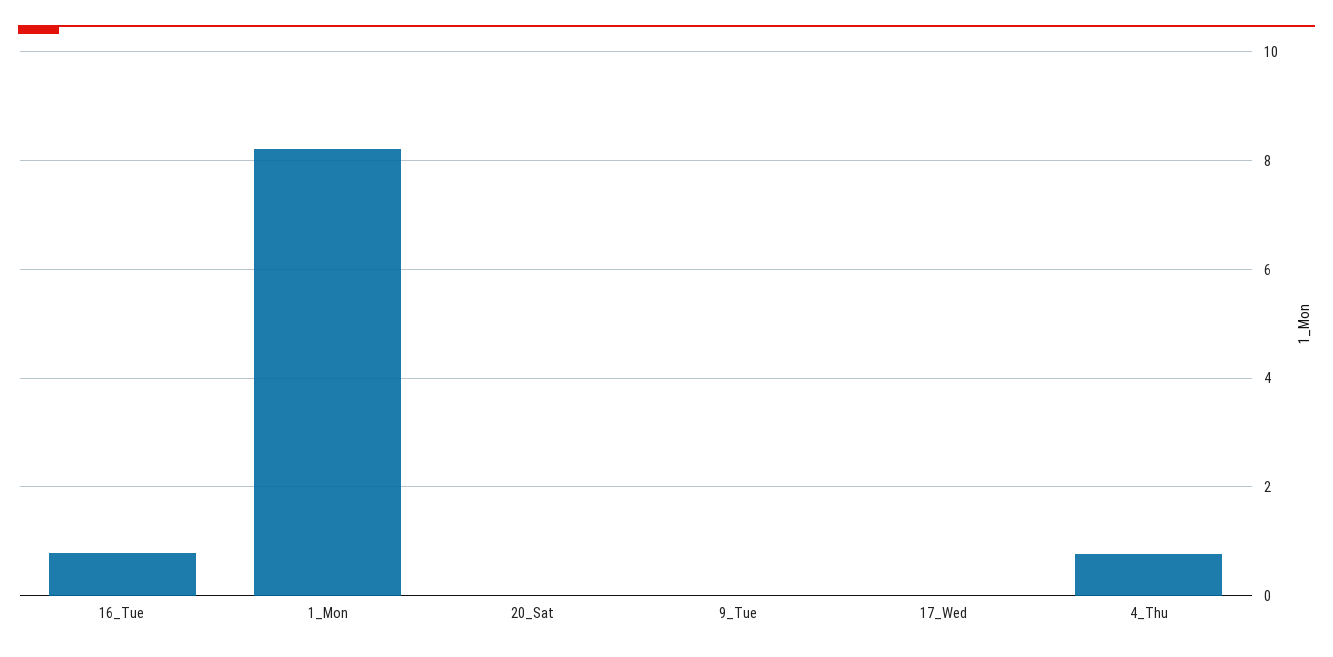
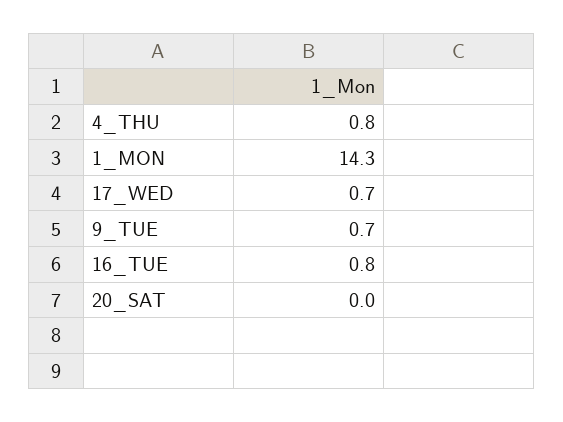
1_Mon: 8.2 -> 14.3
9_Tue: 0 -> 0.7
17_Wed: 0 -> 0.7

